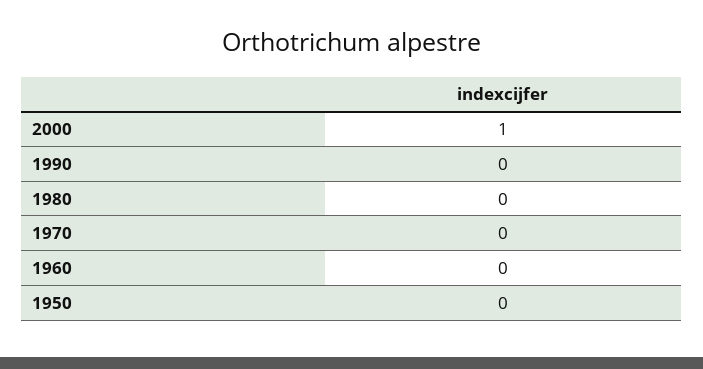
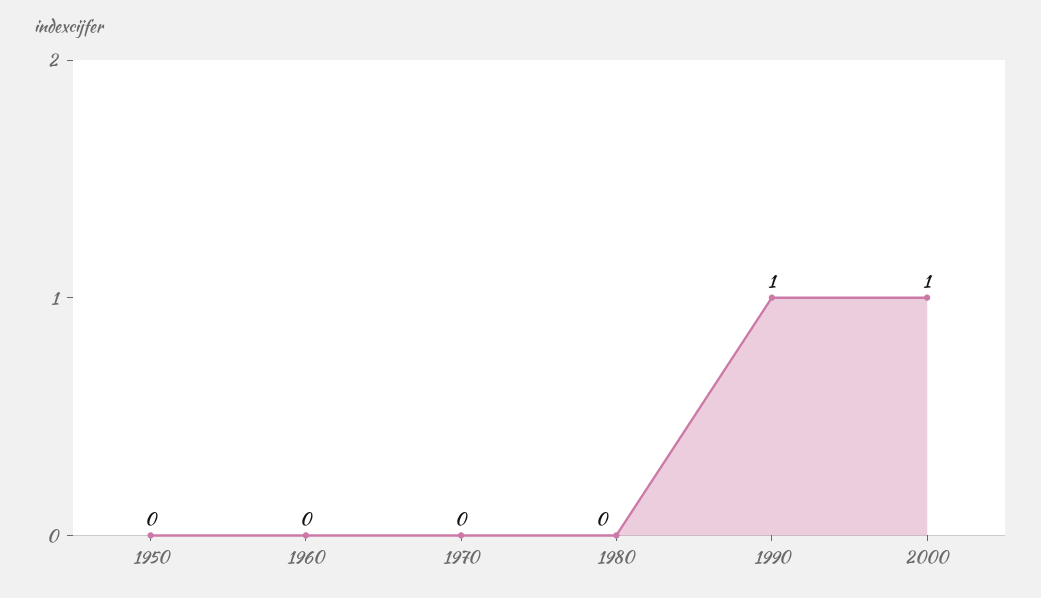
1990: 0 -> 1

